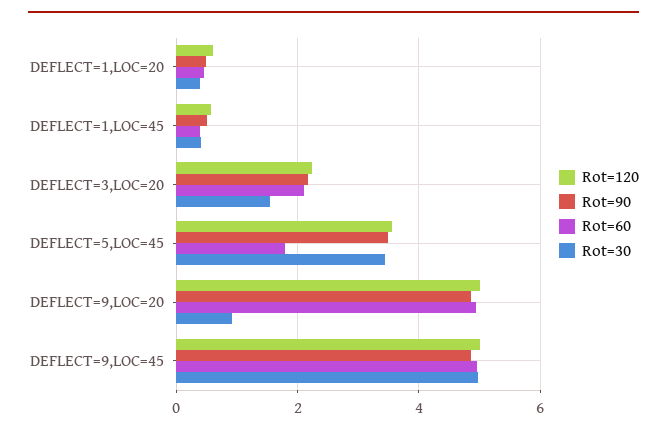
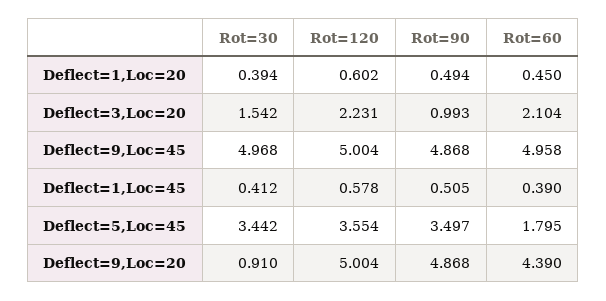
Rot=90, DEFLECT=3,LOC=20: 2.2 -> 0.993
Rot=60, DEFLECT=9,LOC=20: 5 -> 4.39

